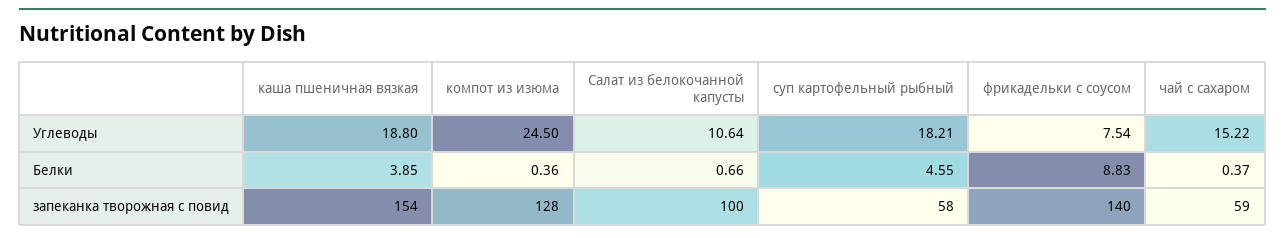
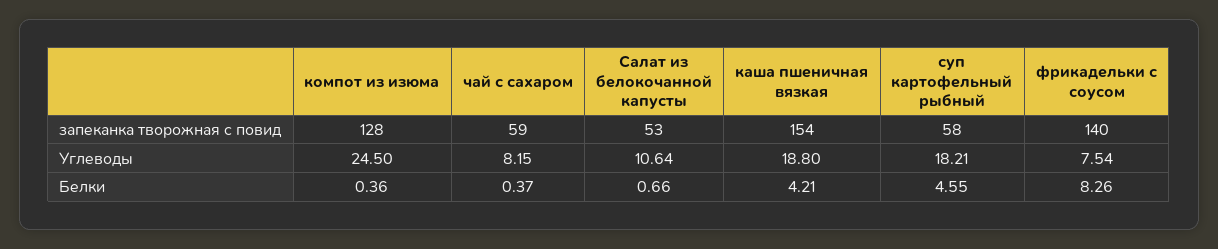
чай с сахаром, Углеводы: 15.22 -> 8.15
каша пшеничная вязкая, Белки: 3.85 -> 4.21
фрикадельки с соусом, Белки: 8.83 -> 8.26
Салат из белокочанной капусты, запеканка творожная с повид: 100 -> 53

